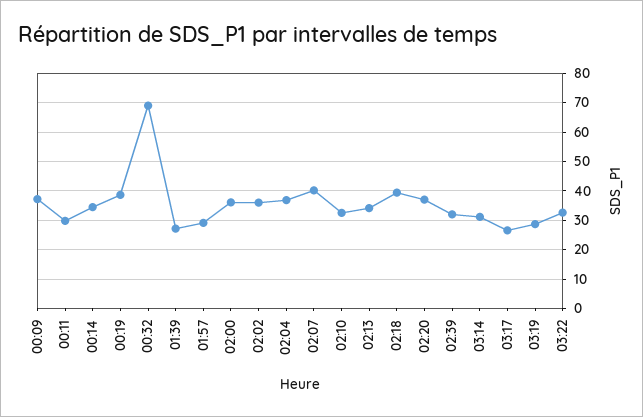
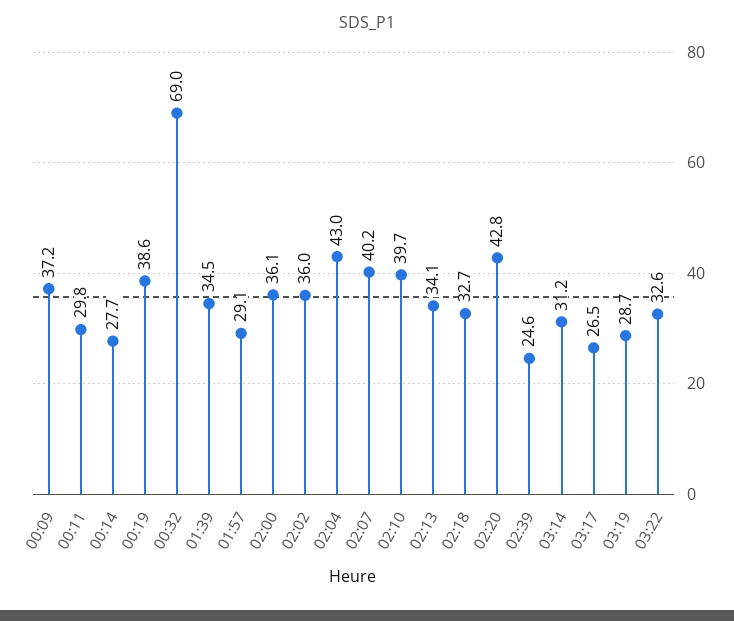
00:14: 35 -> 27.7
01:39: 27.5 -> 34.5
02:04: 37.5 -> 43
02:10: 32.5 -> 39.7
02:18: 40 -> 32.7
02:20: 37.5 -> 42.8
02:39: 32.5 -> 24.6

